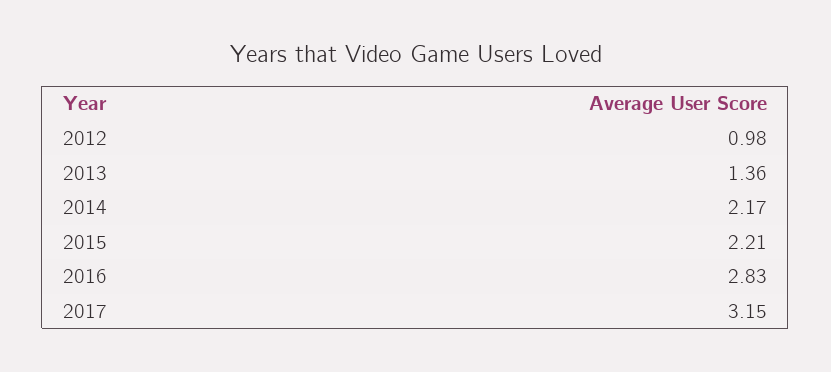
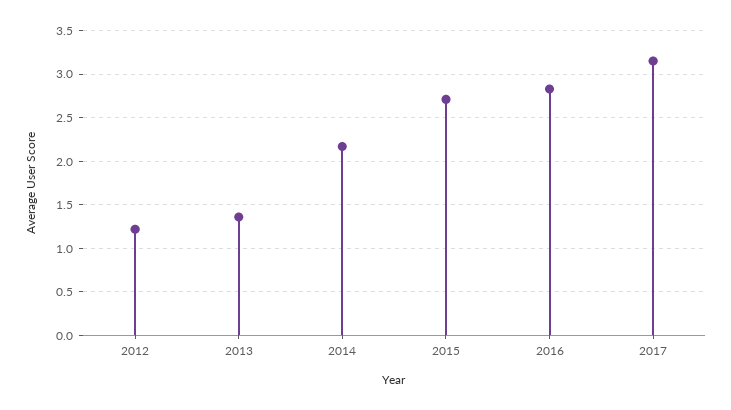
2012: 0.98 -> 1.2
2015: 2.21 -> 2.7

